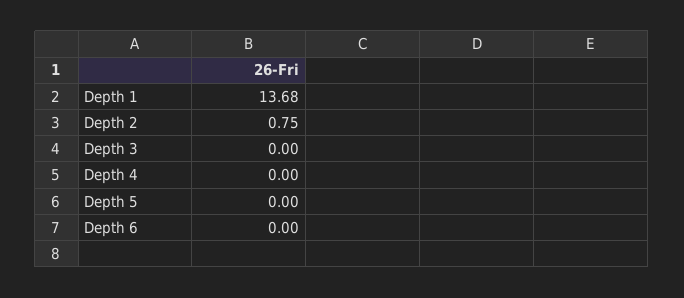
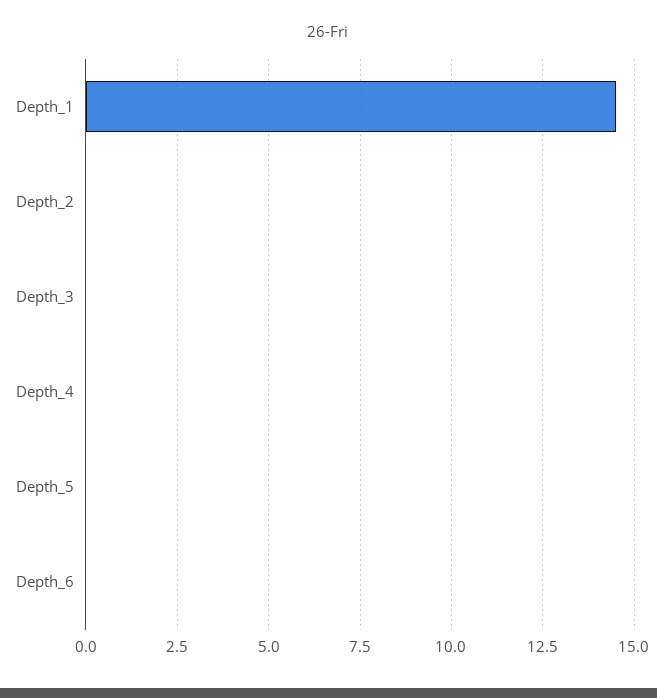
Depth 1: 13.68 -> 14.5
Depth 2: 0.75 -> 0

